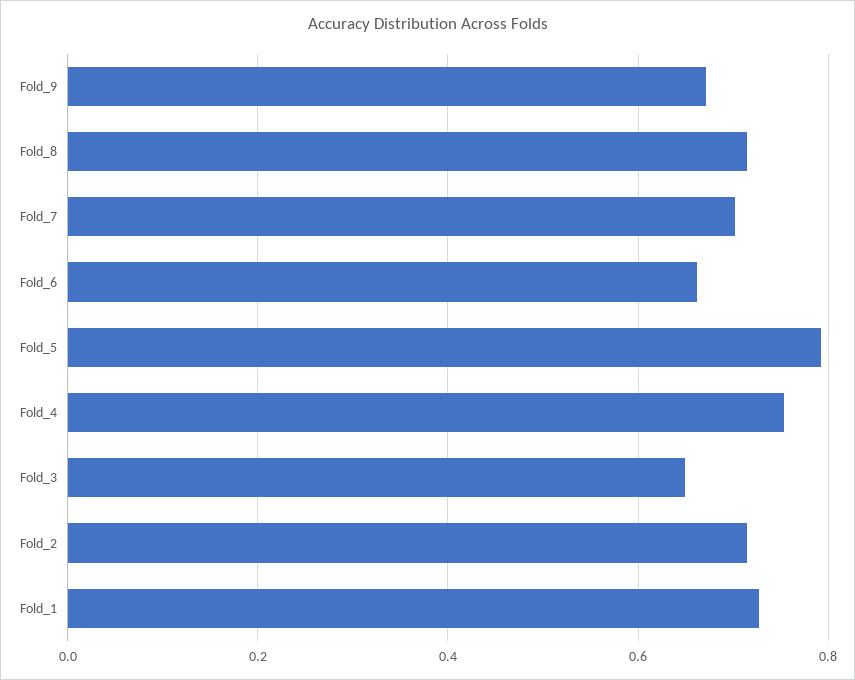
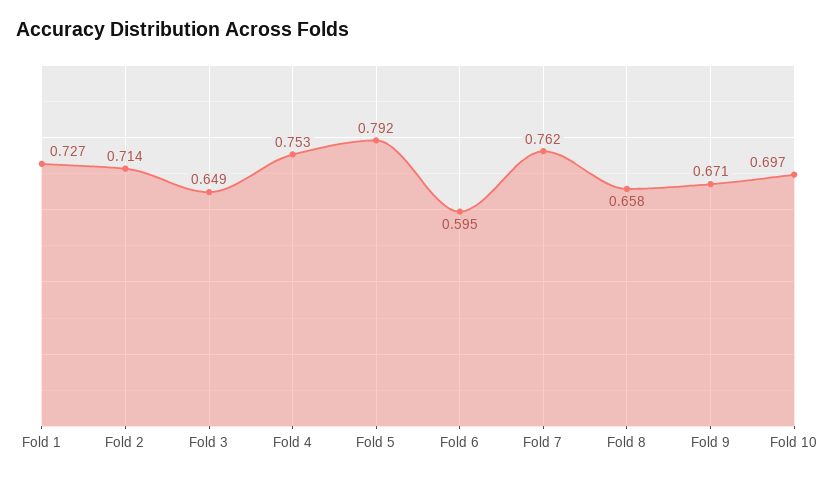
Fold_8: 0.72 -> 0.658
Fold_7: 0.7 -> 0.762
Fold_6: 0.66 -> 0.595
Fold 10: none -> 0.697

